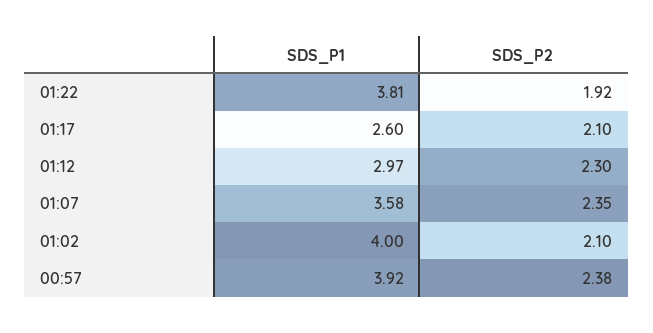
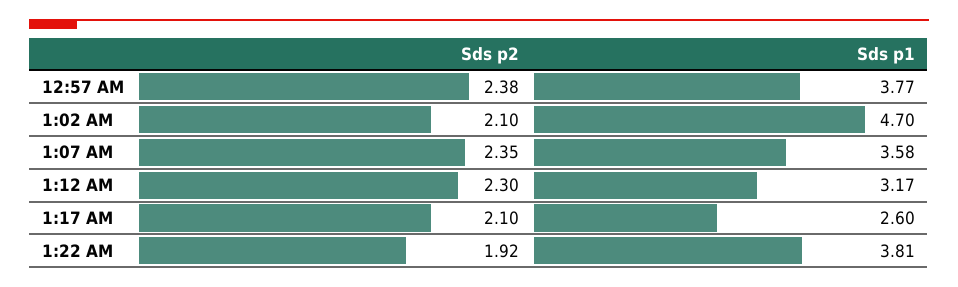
SDS_P1, 01:12: 2.97 -> 3.17
SDS_P1, 01:02: 4 -> 4.7
SDS_P1, 00:57: 3.92 -> 3.77

